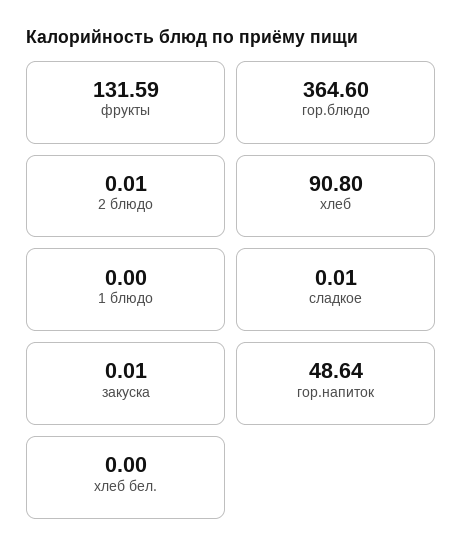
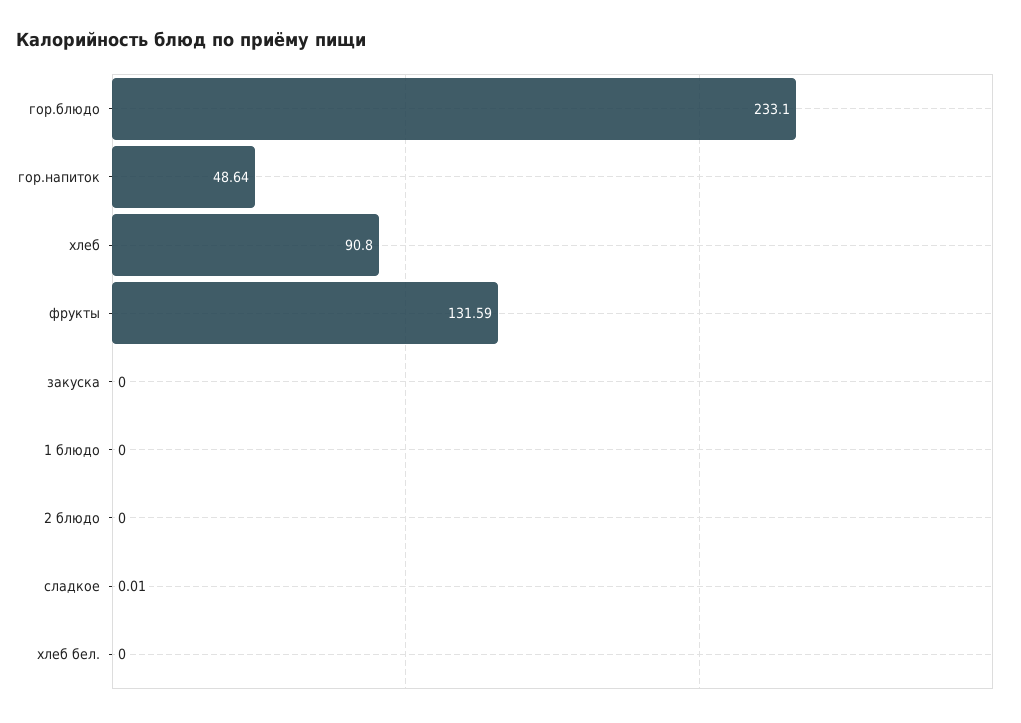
гор.блюдо: 364.6 -> 233.1
2 блюдо: 0.01 -> 0
закуска: 0.01 -> 0

